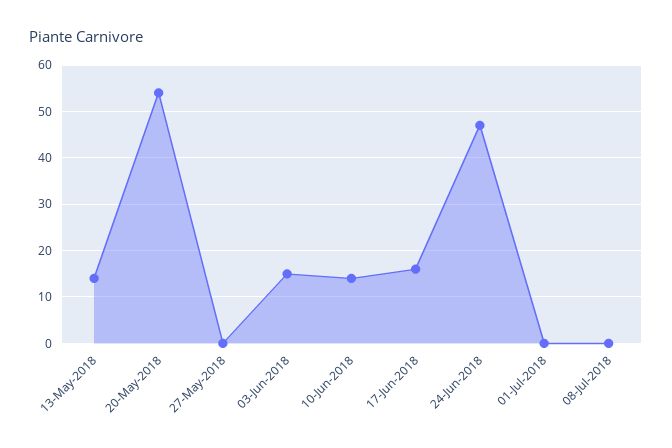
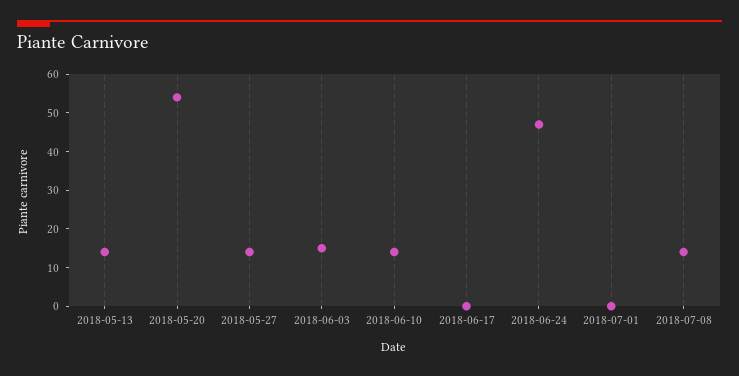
27-May-2018: 0 -> 15
17-Jun-2018: 15 -> 0
08-Jul-2018: 0 -> 15

